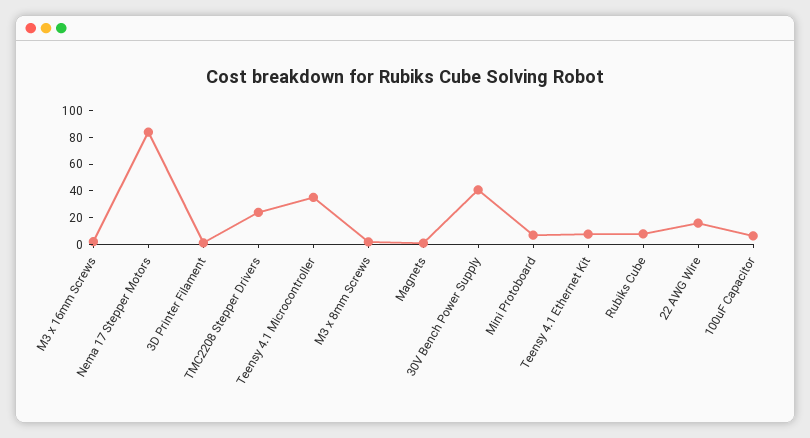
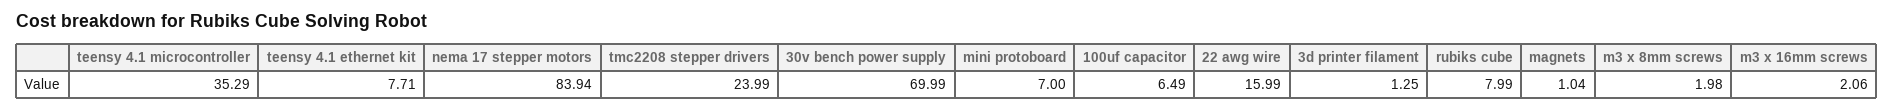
30V Bench Power Supply: 40 -> 69.99

